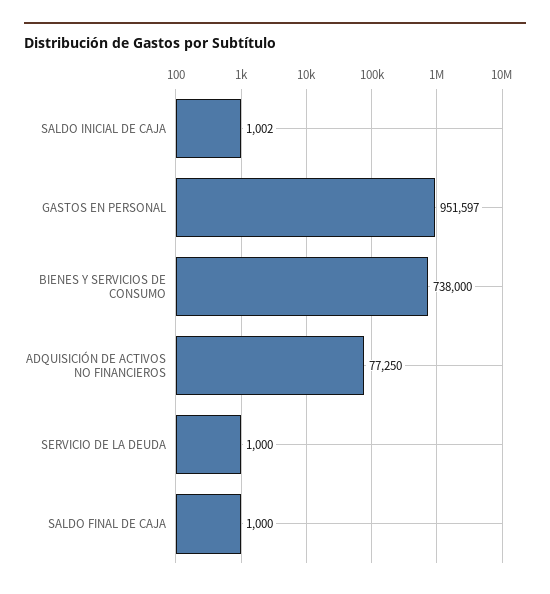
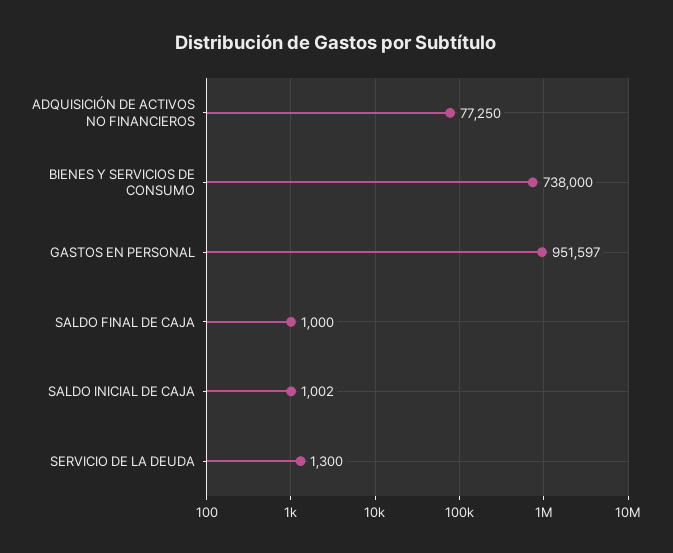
SERVICIO DE LA DEUDA: 1000 -> 1300

